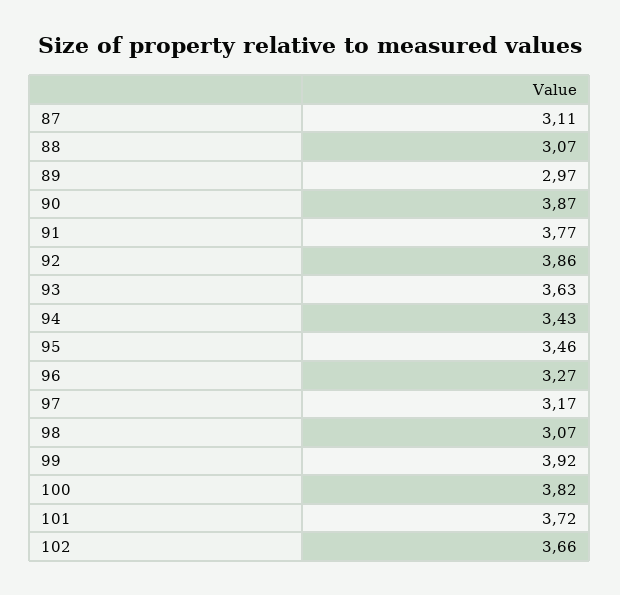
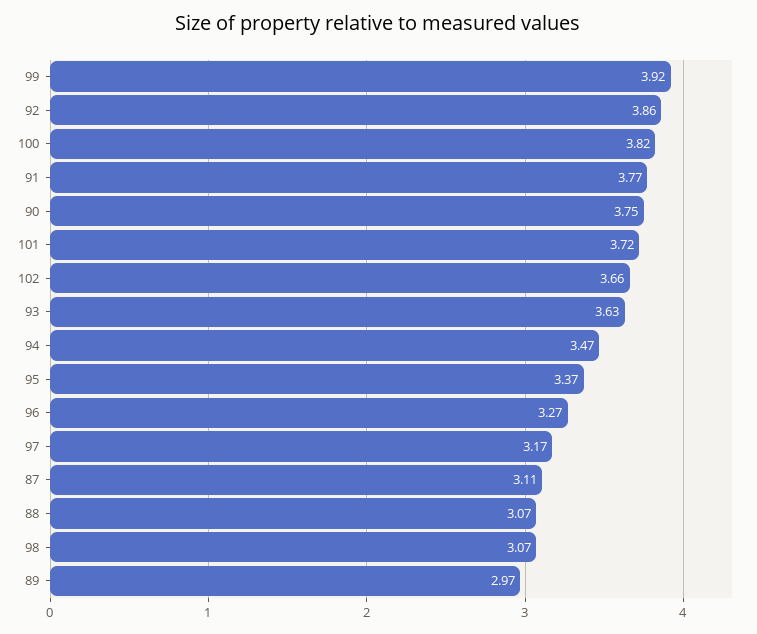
90: 3.87 -> 3.75
94: 3.43 -> 3.47
95: 3.46 -> 3.37

